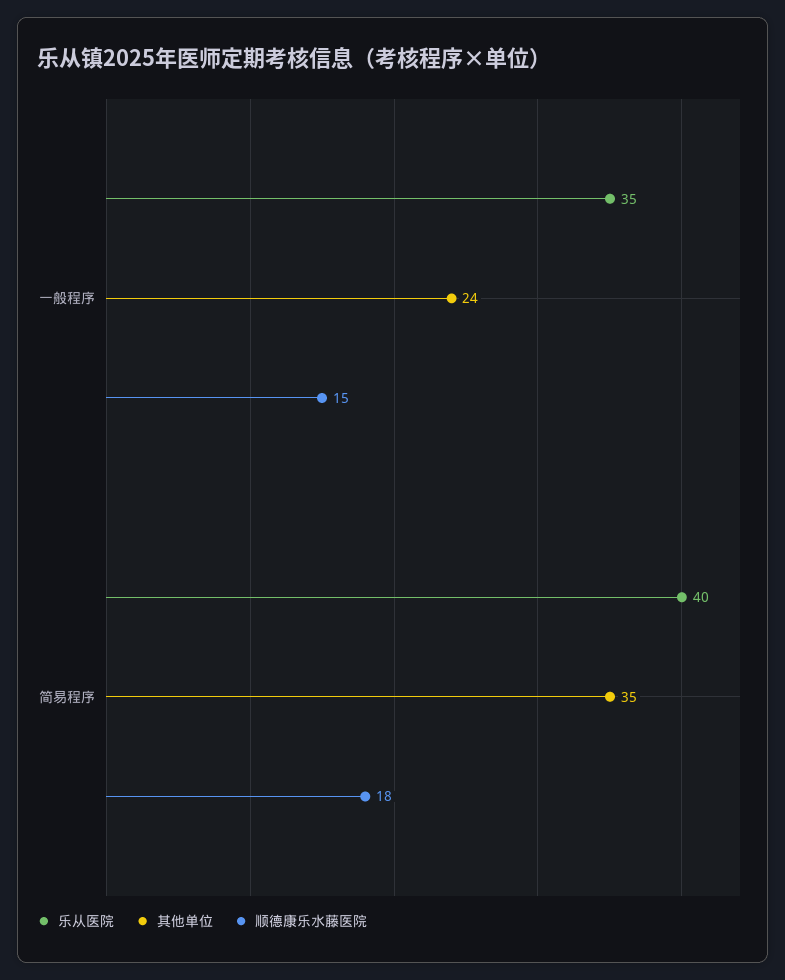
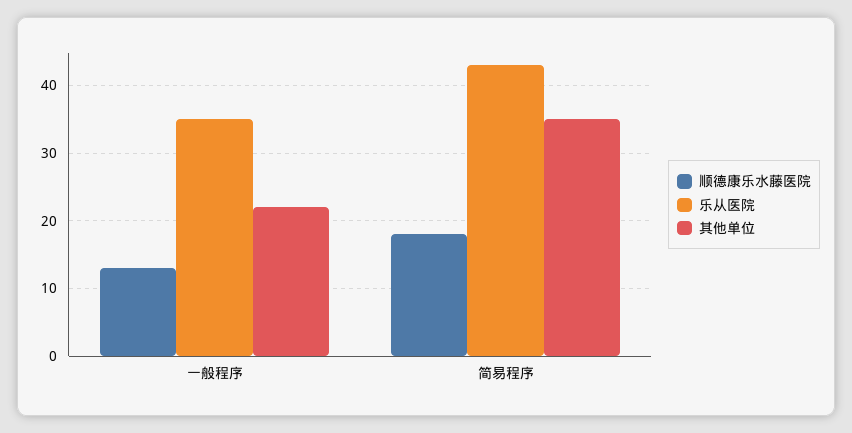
其他单位, 一般程序: 24 -> 22
顺德康乐水藤医院, 一般程序: 15 -> 13
乐从医院, 简易程序: 40 -> 43

